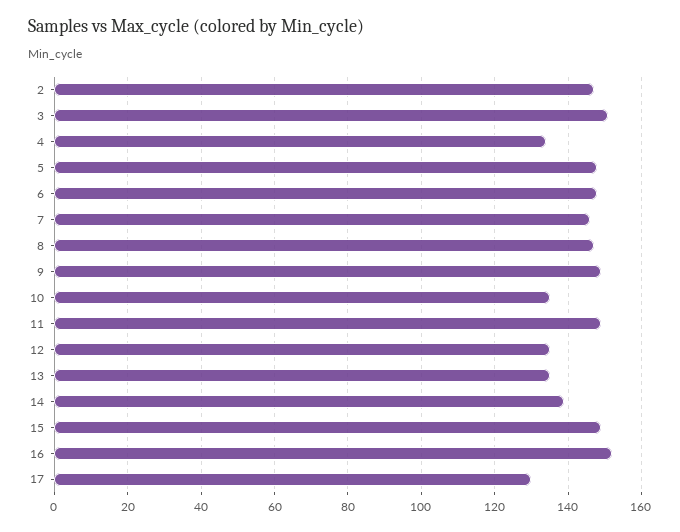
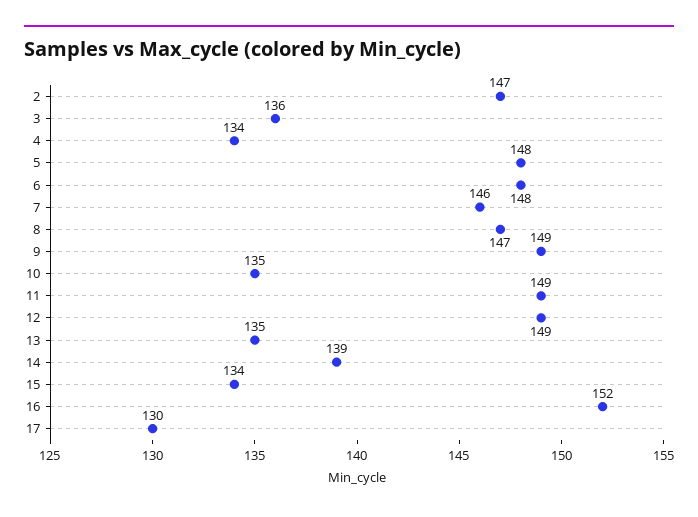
3: 150 -> 136
12: 135 -> 149
15: 150 -> 134

